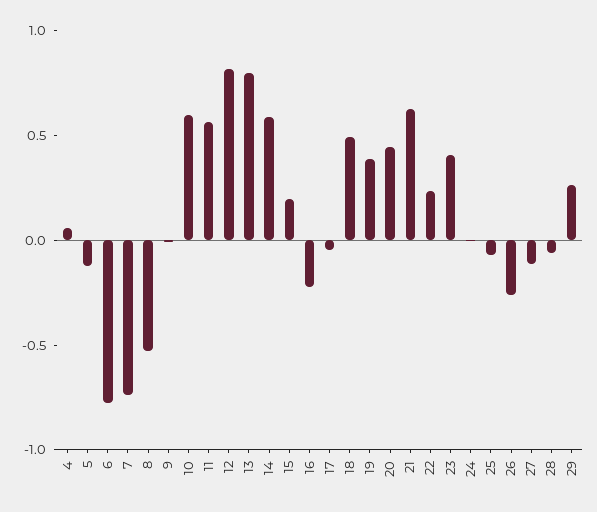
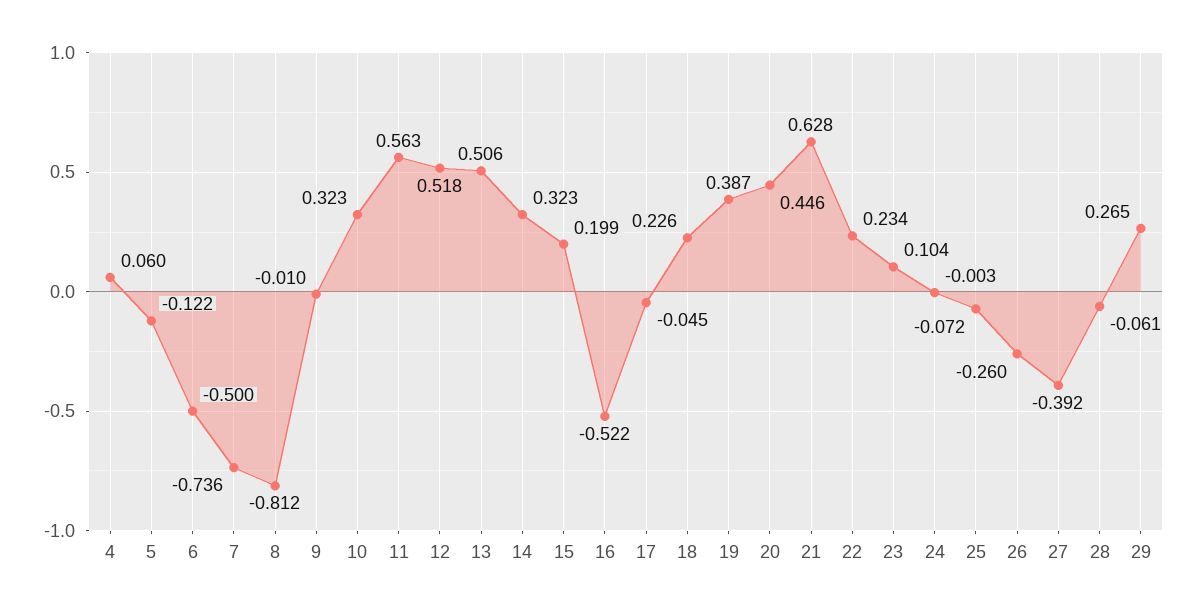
6: -0.8 -> -0.5
8: -0.5 -> -0.812
10: 0.6 -> 0.323
12: 0.8 -> 0.518
13: 0.8 -> 0.506
14: 0.6 -> 0.323
16: -0.2 -> -0.522
18: 0.5 -> 0.226
23: 0.4 -> 0.104
27: -0.1 -> -0.392

